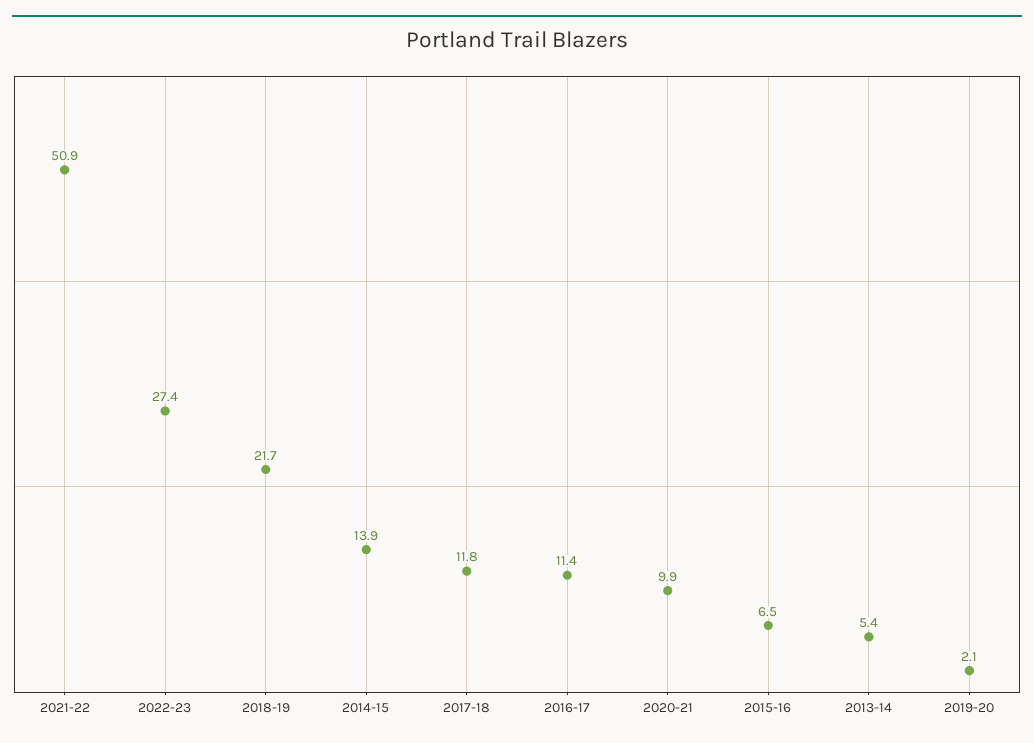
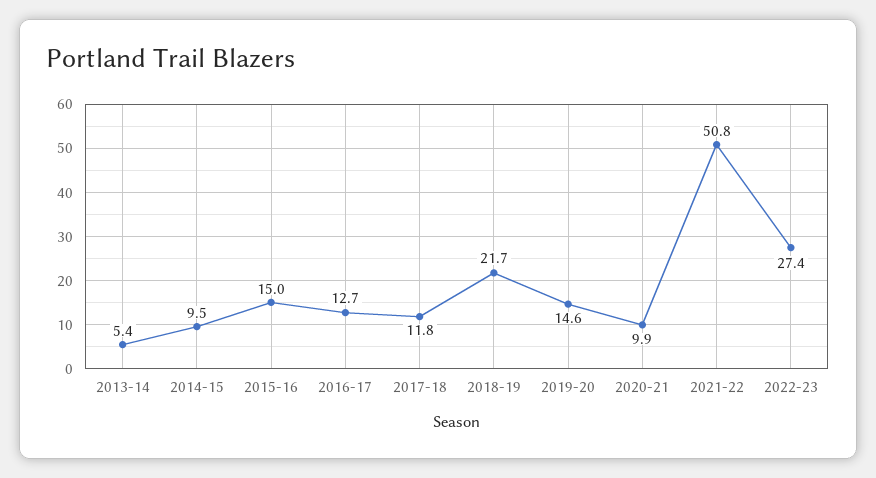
2021-22: 50.9 -> 50.8
2014-15: 13.9 -> 9.5
2016-17: 11.4 -> 12.7
2015-16: 6.5 -> 15
2019-20: 2.1 -> 14.6

